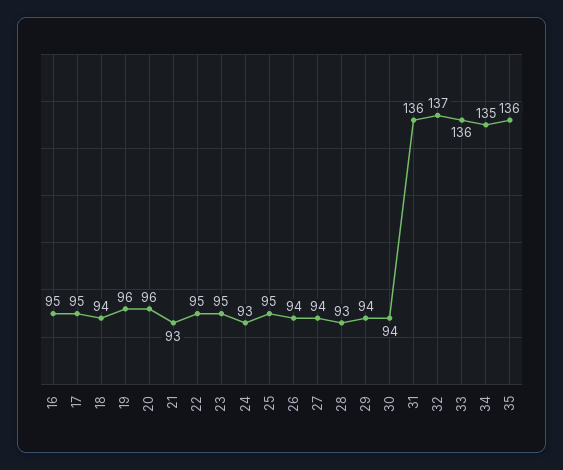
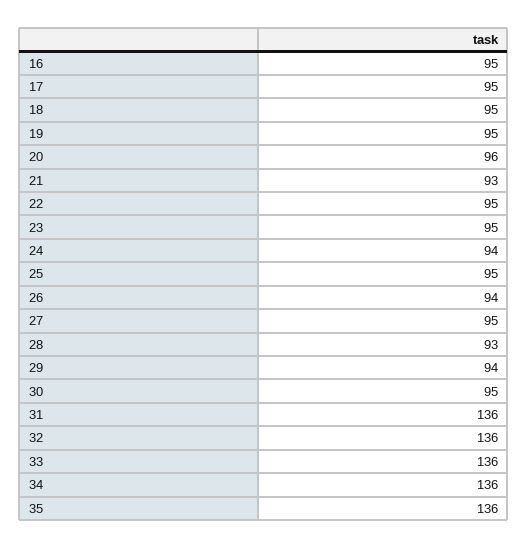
18: 94 -> 95
19: 96 -> 95
24: 93 -> 94
27: 94 -> 95
30: 94 -> 95
32: 137 -> 136
34: 135 -> 136

